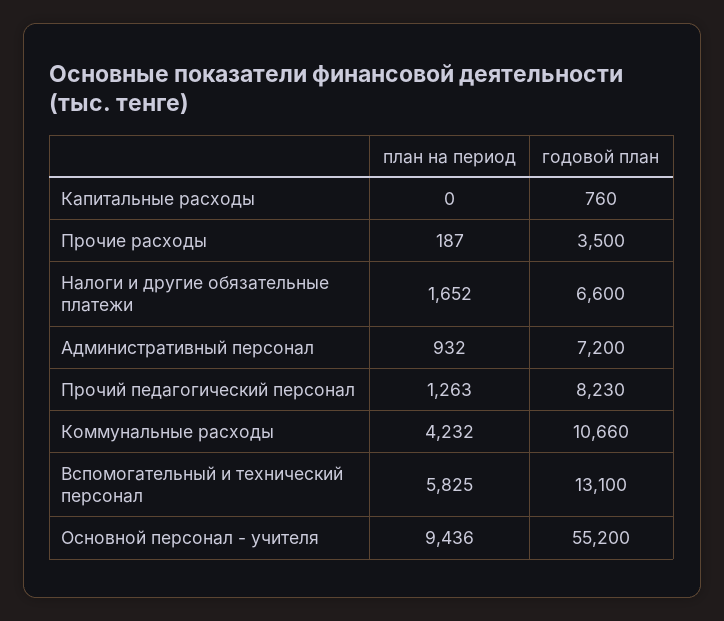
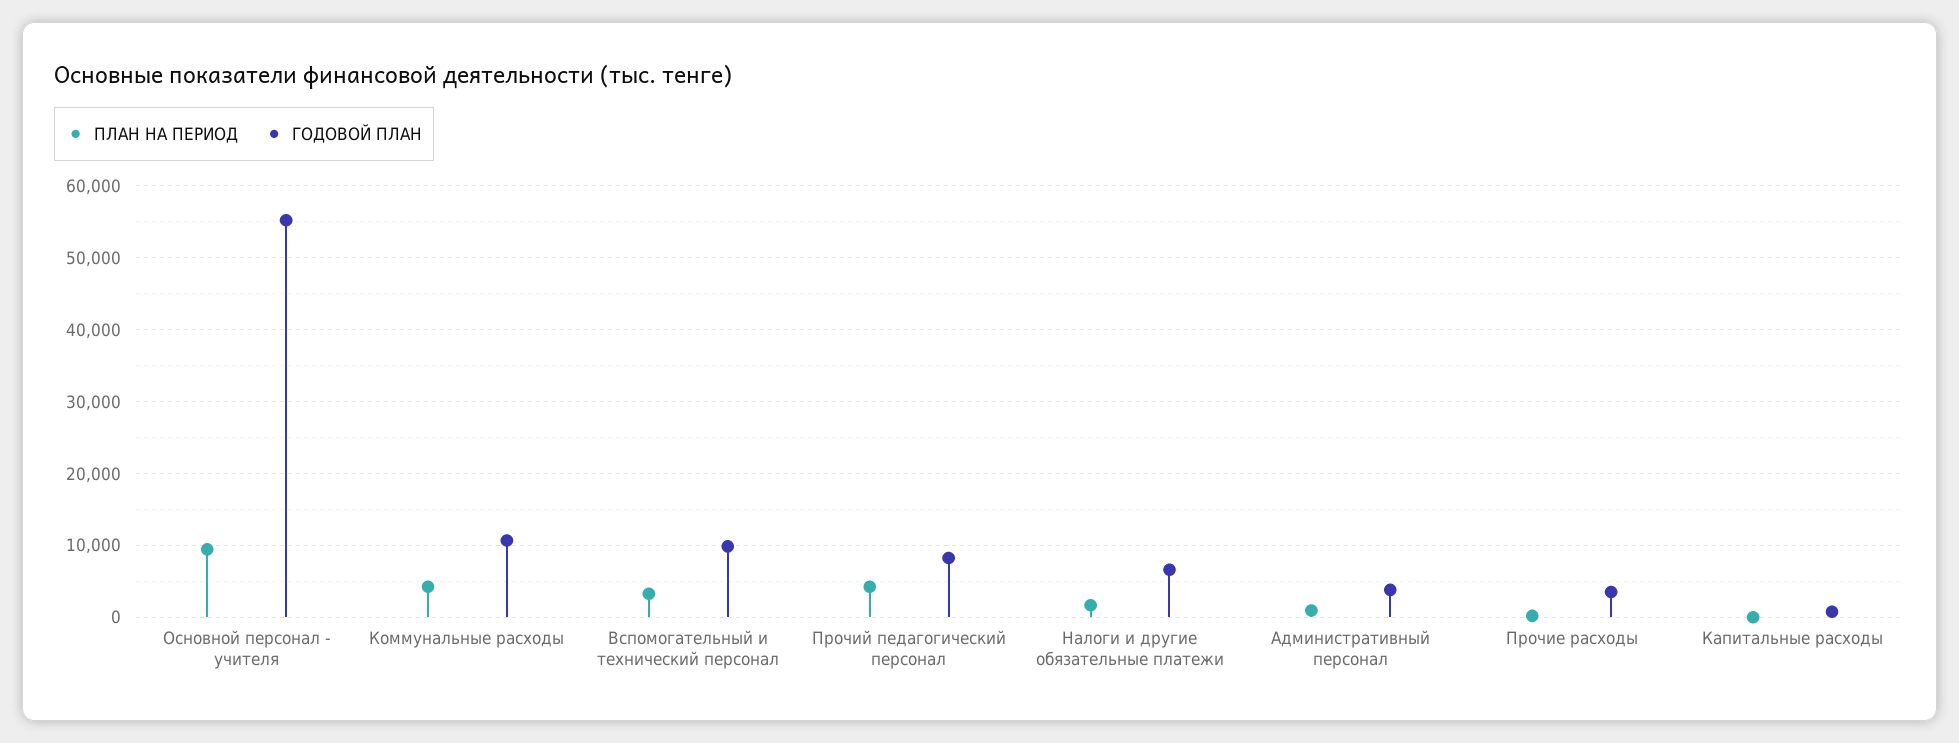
годовой план, Административный персонал: 7200 -> 4000
план на период, Прочий педагогический персонал: 1263 -> 4000
план на период, Вспомогательный и технический персонал: 5825 -> 3000
годовой план, Вспомогательный и технический персонал: 13100 -> 10000

